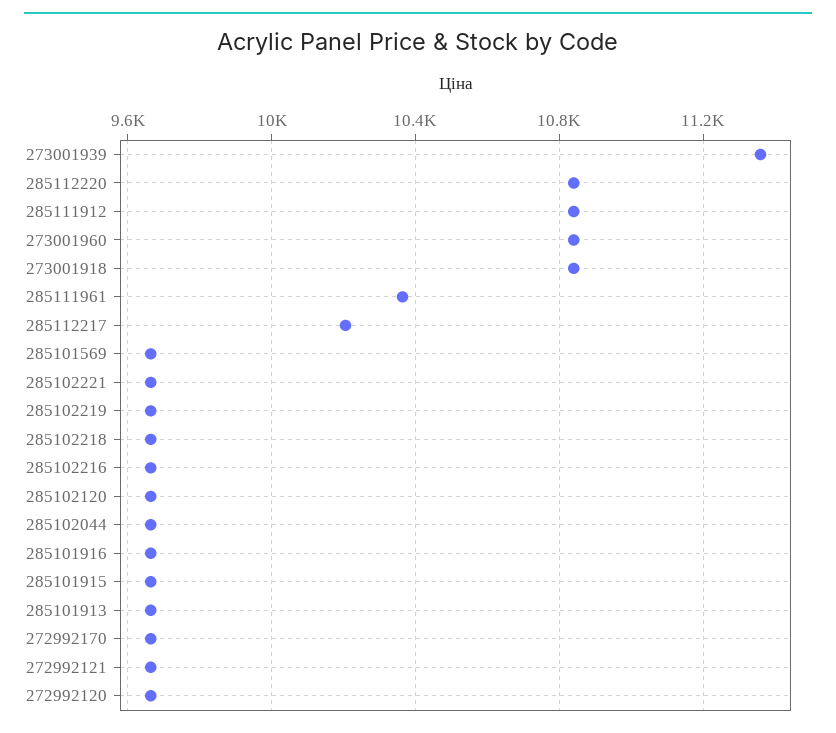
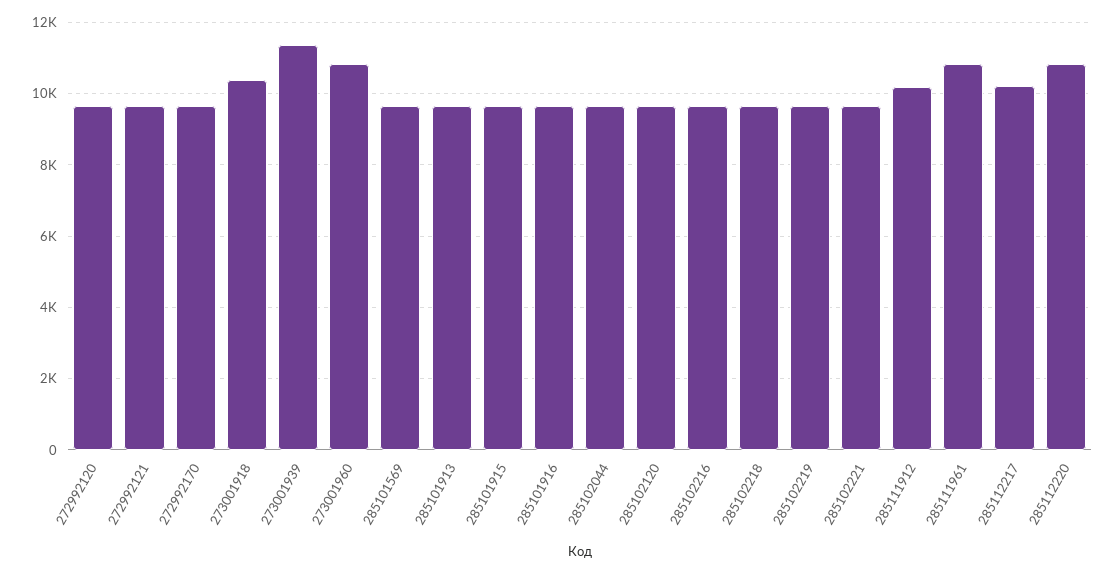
285111912: 10850 -> 10200
273001918: 10850 -> 10400
285111961: 10350 -> 10800

